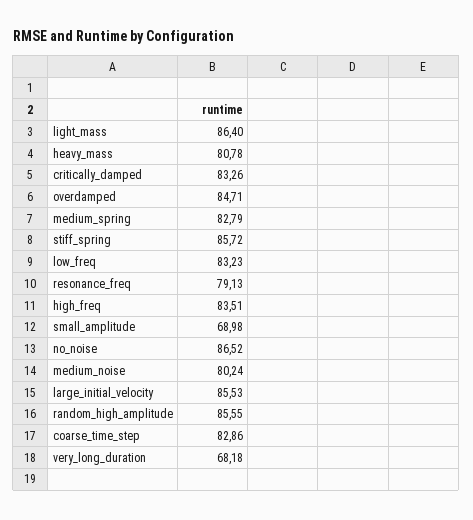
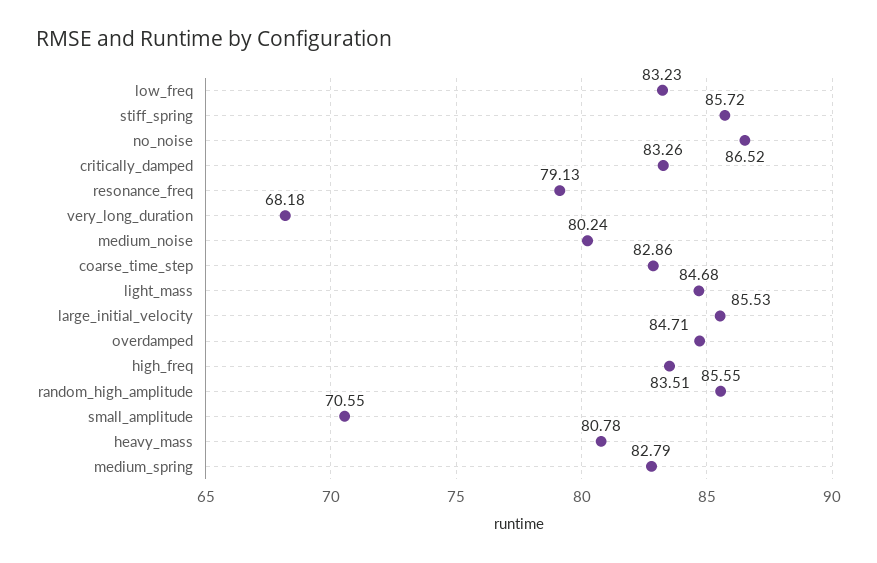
light_mass: 86.4 -> 84.68
small_amplitude: 68.98 -> 70.55

